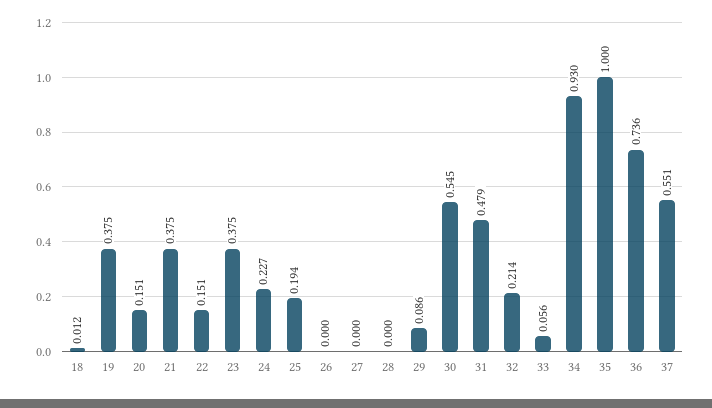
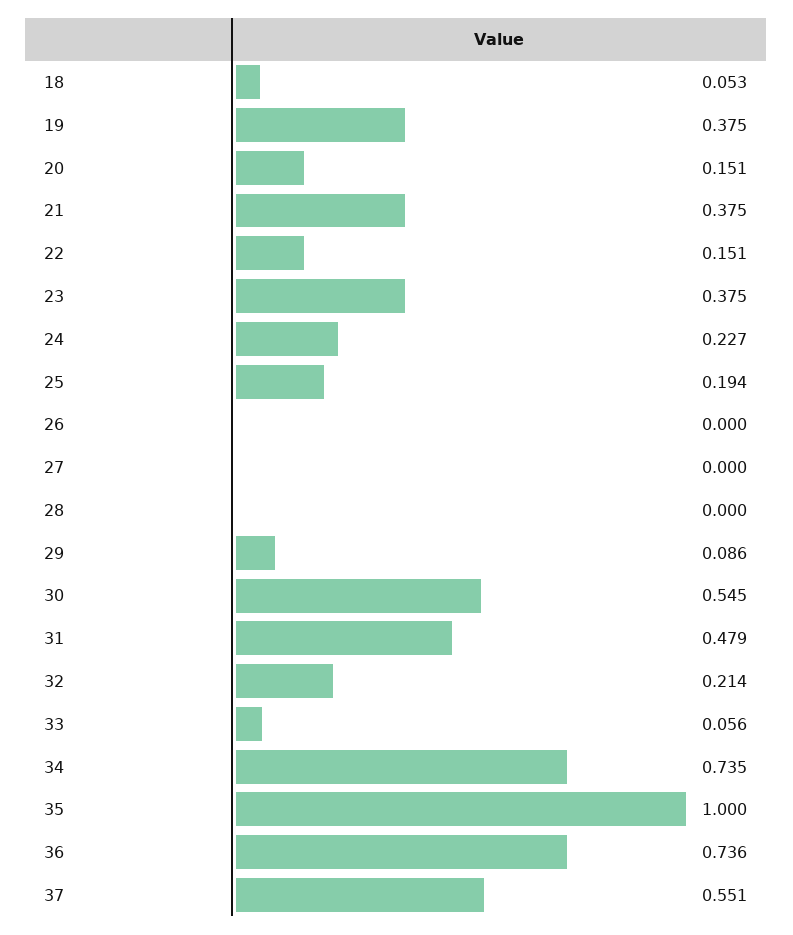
18: 0.012 -> 0.053
34: 0.93 -> 0.735

